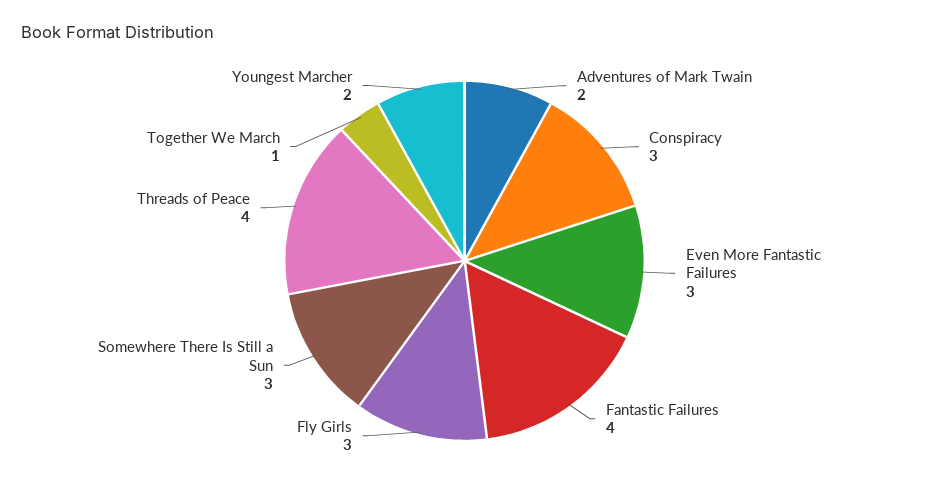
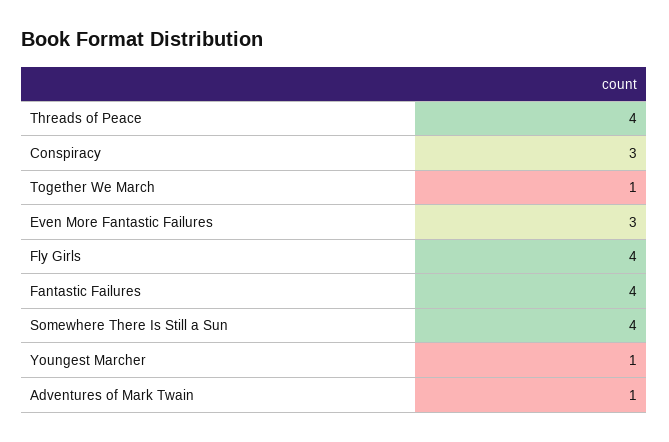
Adventures of Mark Twain: 2 -> 1
Fly Girls: 3 -> 4
Somewhere There Is Still a Sun: 3 -> 4
Youngest Marcher: 2 -> 1

